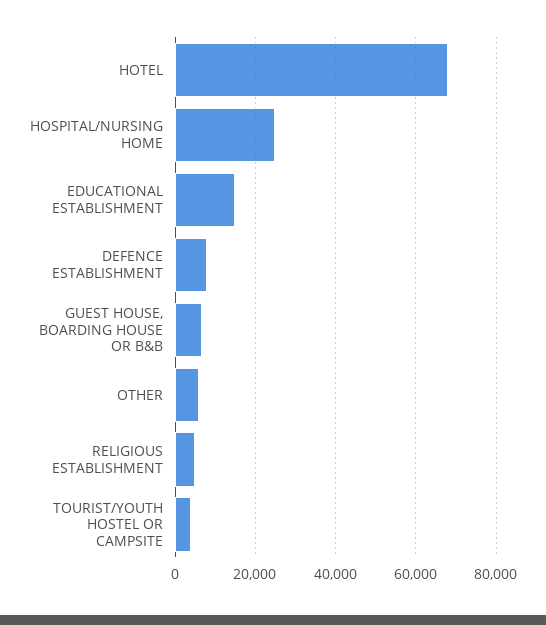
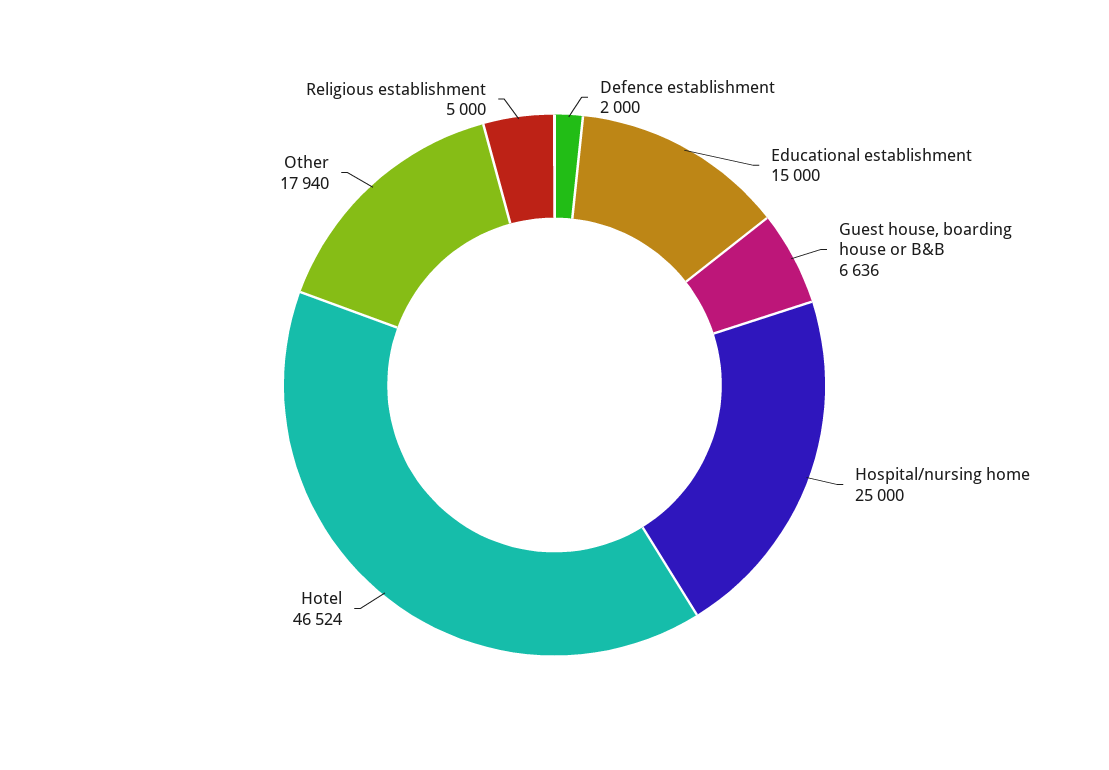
HOTEL: 68000 -> 46524
DEFENCE ESTABLISHMENT: 8000 -> 2000
OTHER: 6000 -> 17940
TOURIST/YOUTH HOSTEL OR CAMPSITE: 4000 -> none

